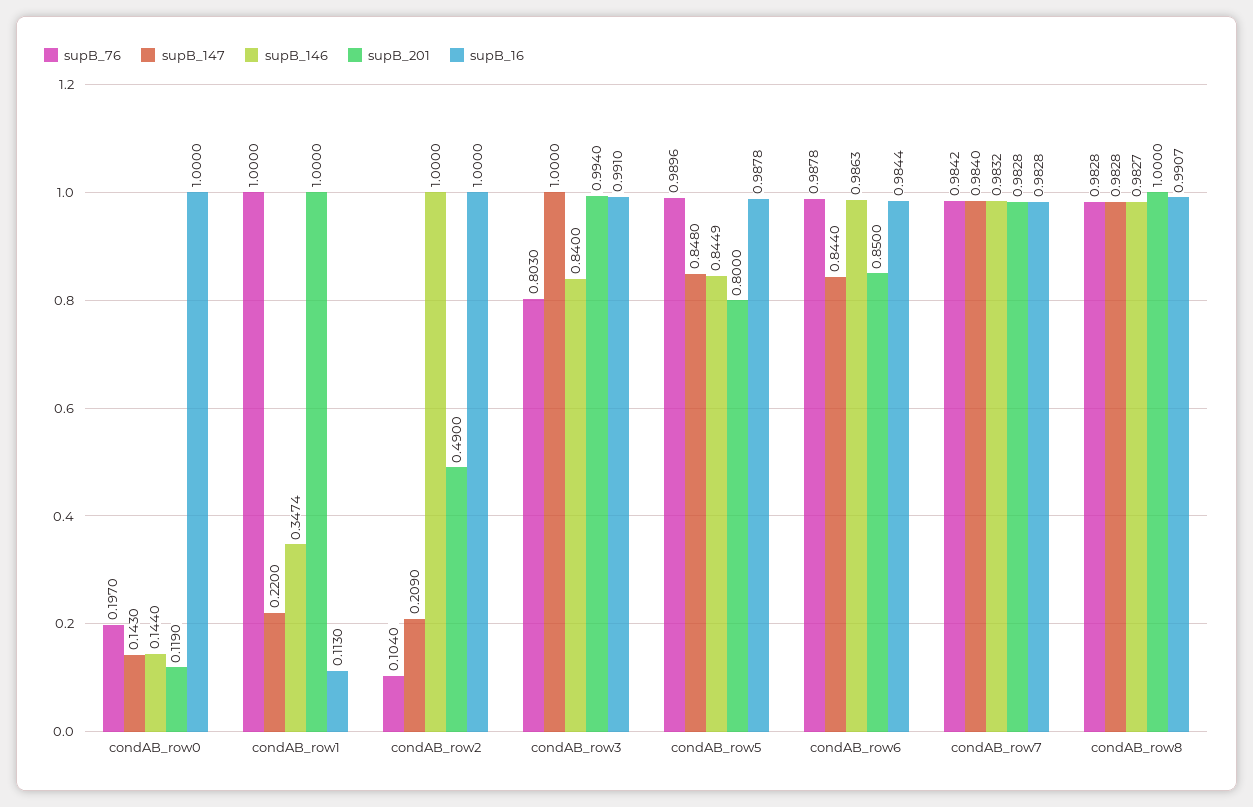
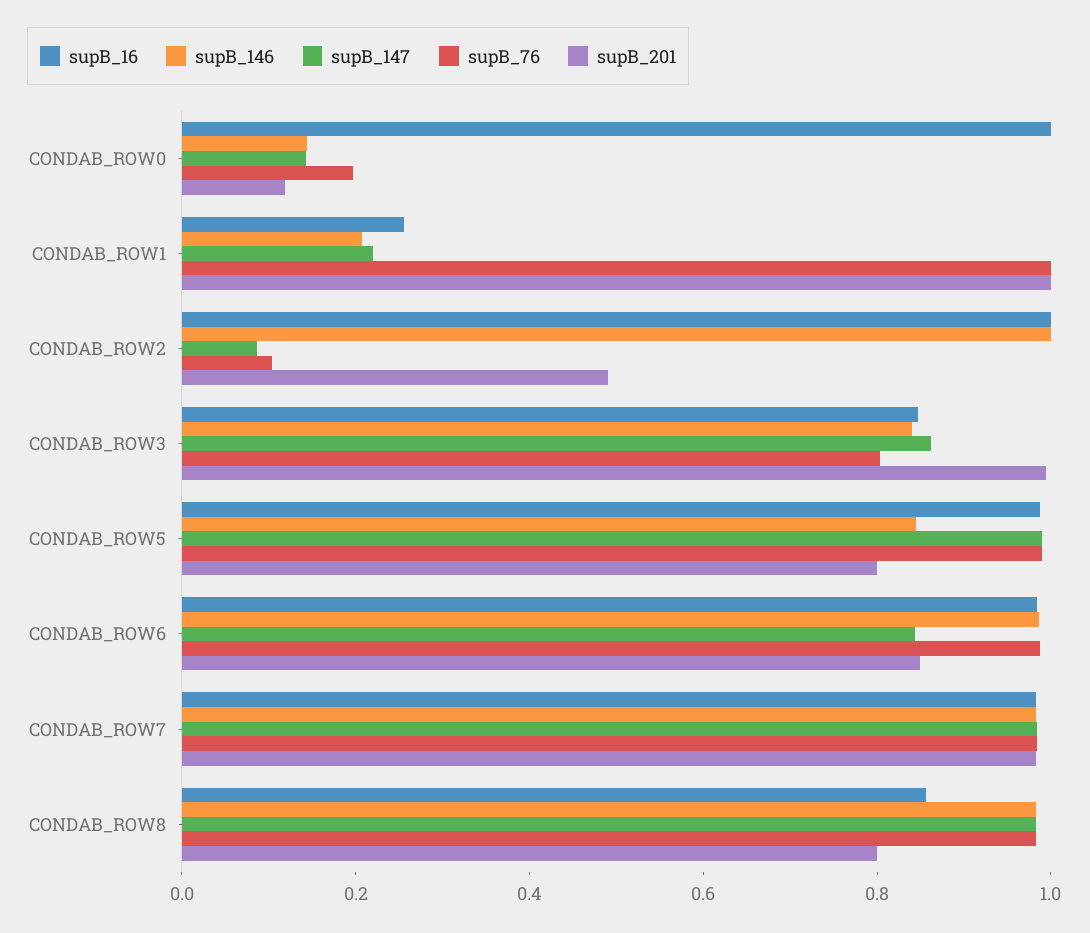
supB_146, condAB_row1: 0.3474 -> 0.2
supB_16, condAB_row1: 0.113 -> 0.25
supB_147, condAB_row2: 0.209 -> 0.1
supB_147, condAB_row3: 1 -> 0.85
supB_16, condAB_row3: 0.991 -> 0.85
supB_147, condAB_row5: 0.848 -> 1
supB_201, condAB_row8: 1 -> 0.8
supB_16, condAB_row8: 0.9907 -> 0.85

